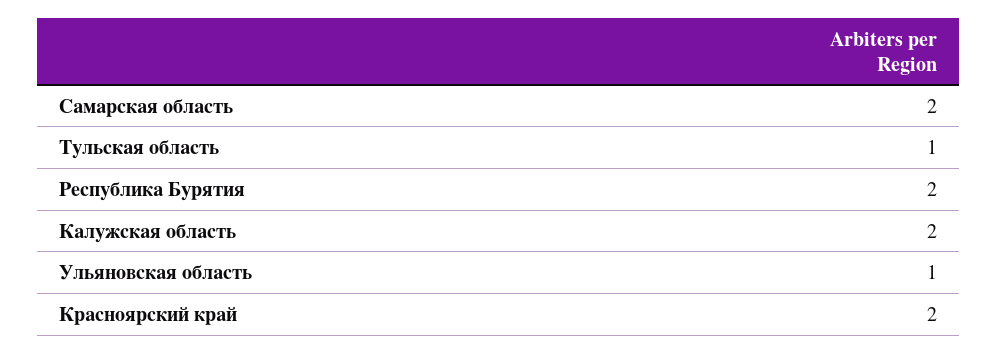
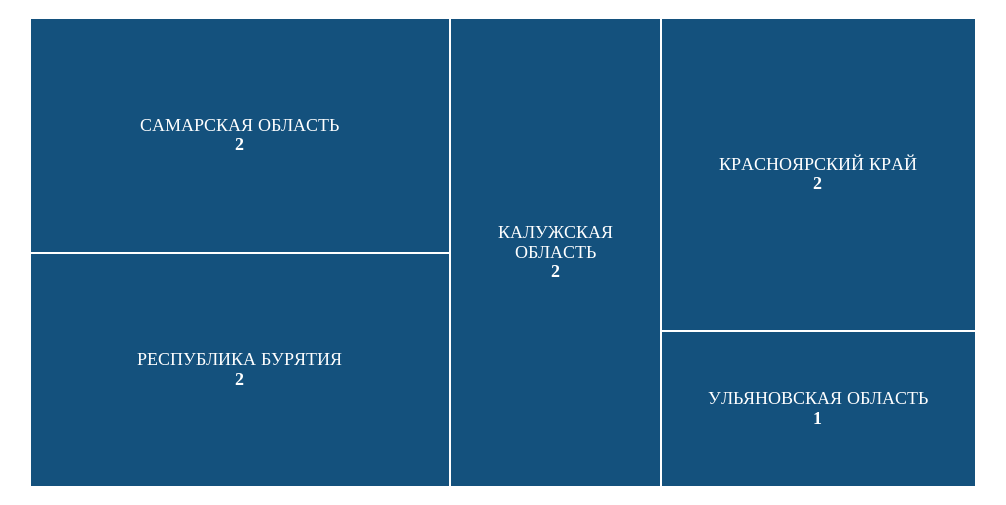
Тульская область: 1 -> none

